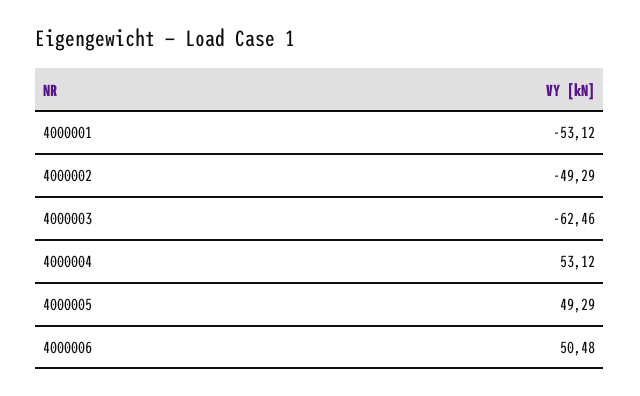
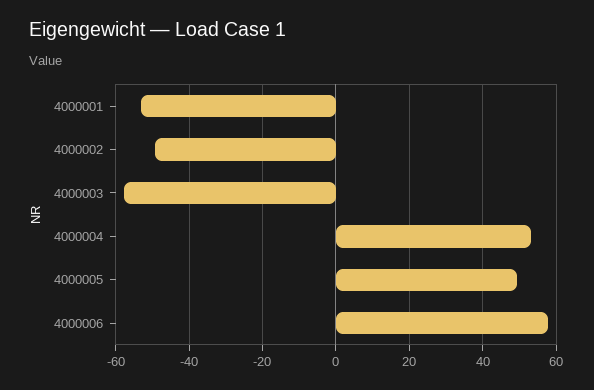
4000003: -62.46 -> -58
4000006: 50.48 -> 58

